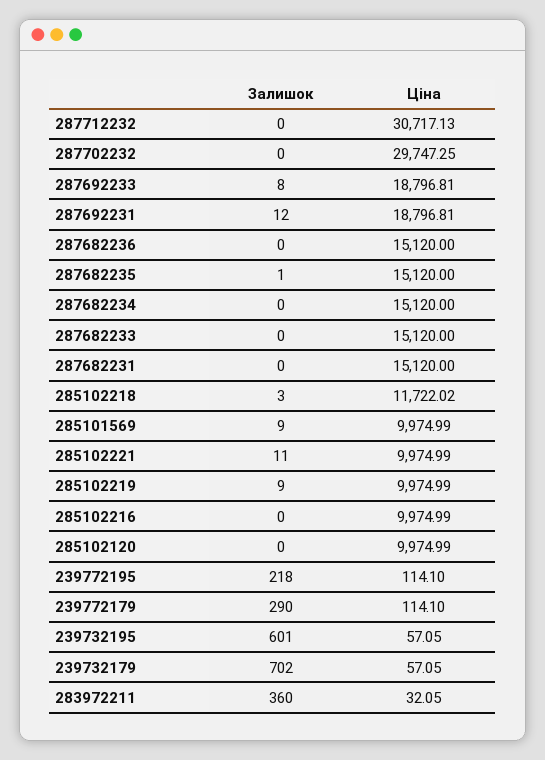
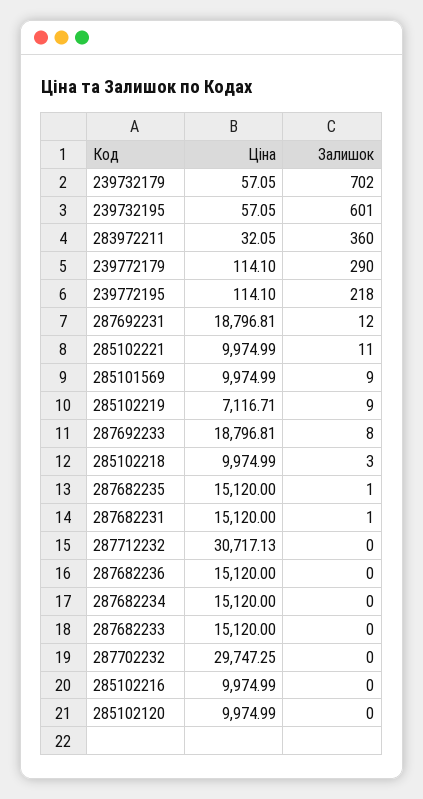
Залишок, 287682231: 0 -> 1
Ціна, 285102218: 11722.02 -> 9974.99
Ціна, 285102219: 9974.99 -> 7116.71

